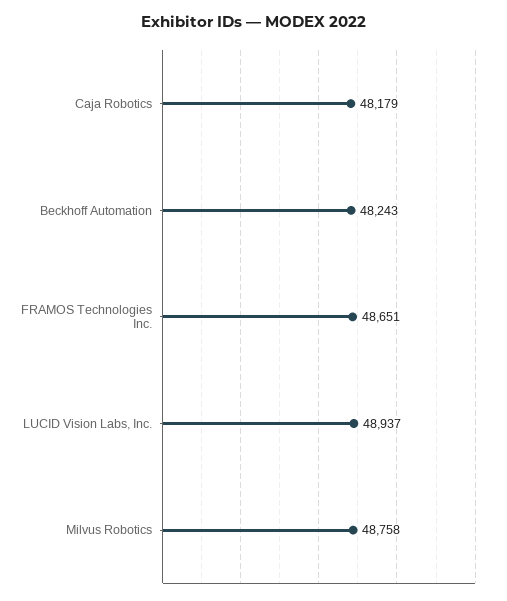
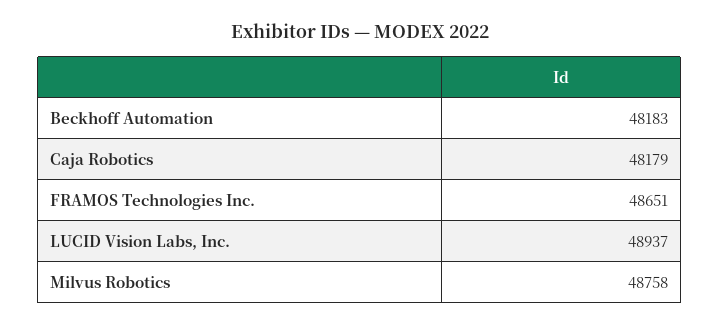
Beckhoff Automation: 48243 -> 48183

